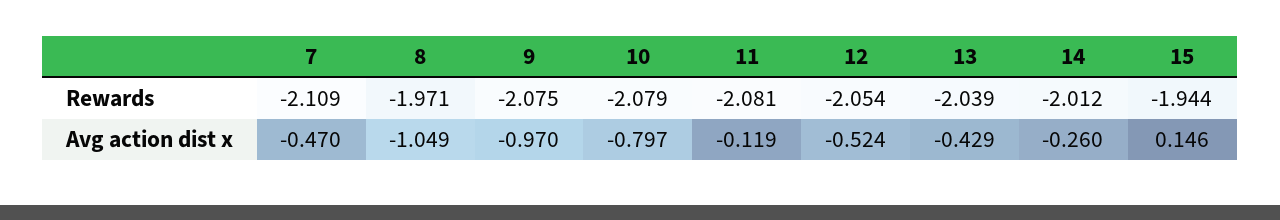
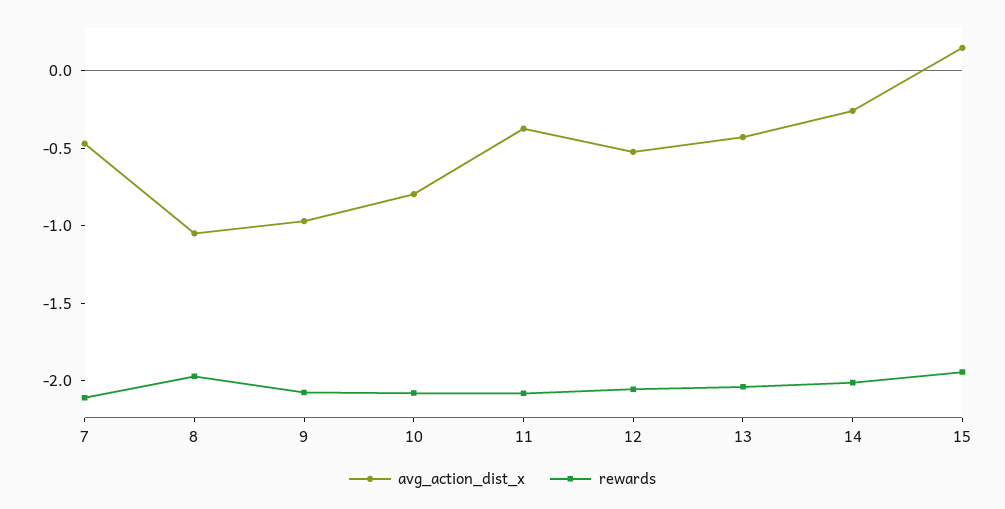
Avg action dist x, 11: -0.119 -> -0.4

